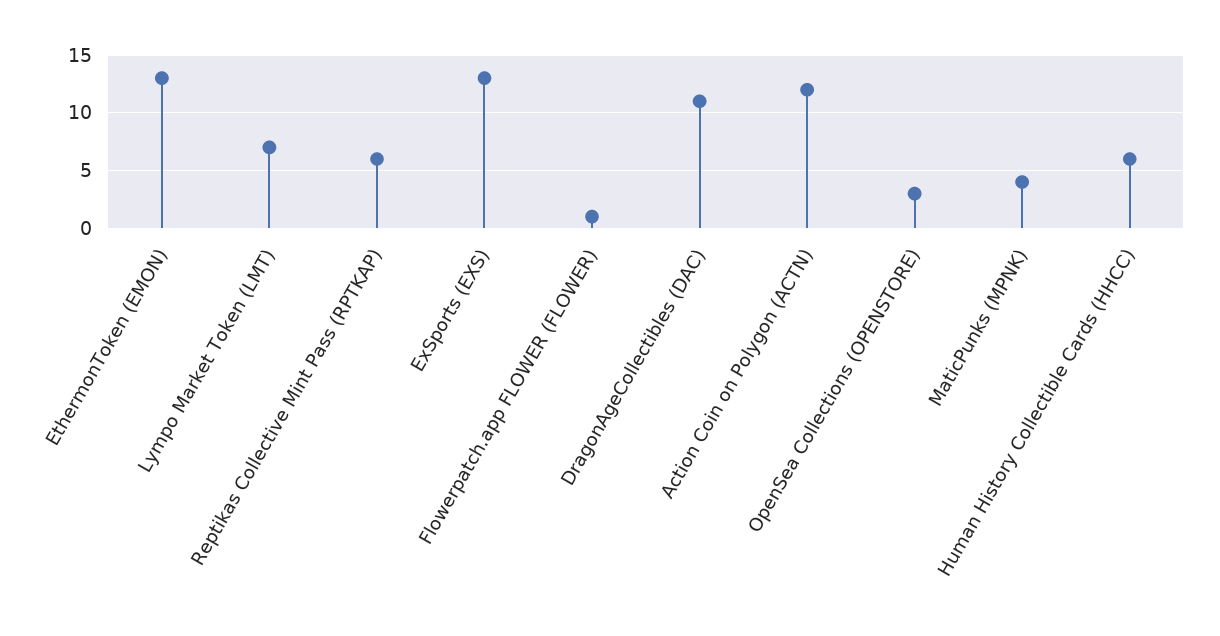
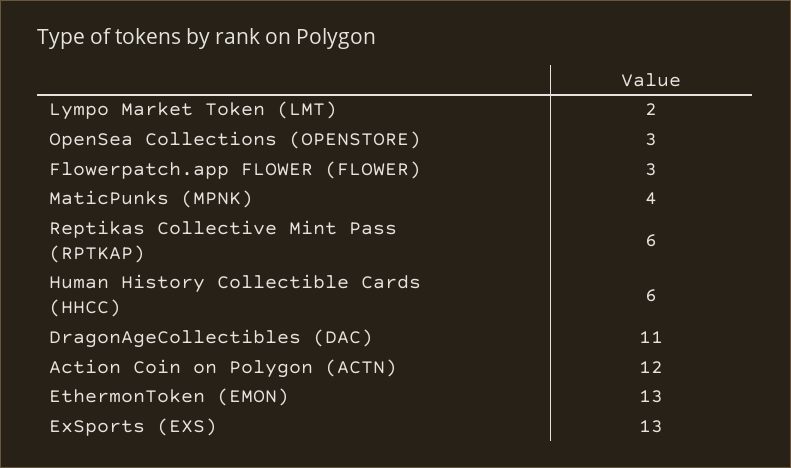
Lympo Market Token (LMT): 7 -> 2
Flowerpatch.app FLOWER (FLOWER): 1 -> 3

